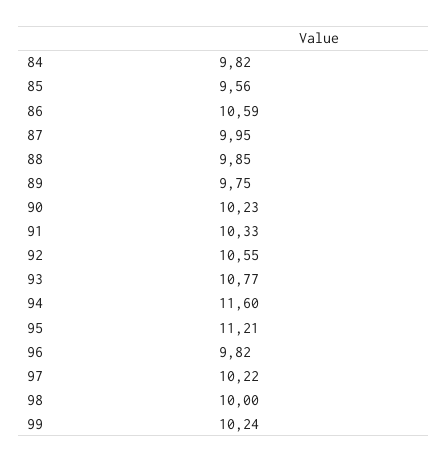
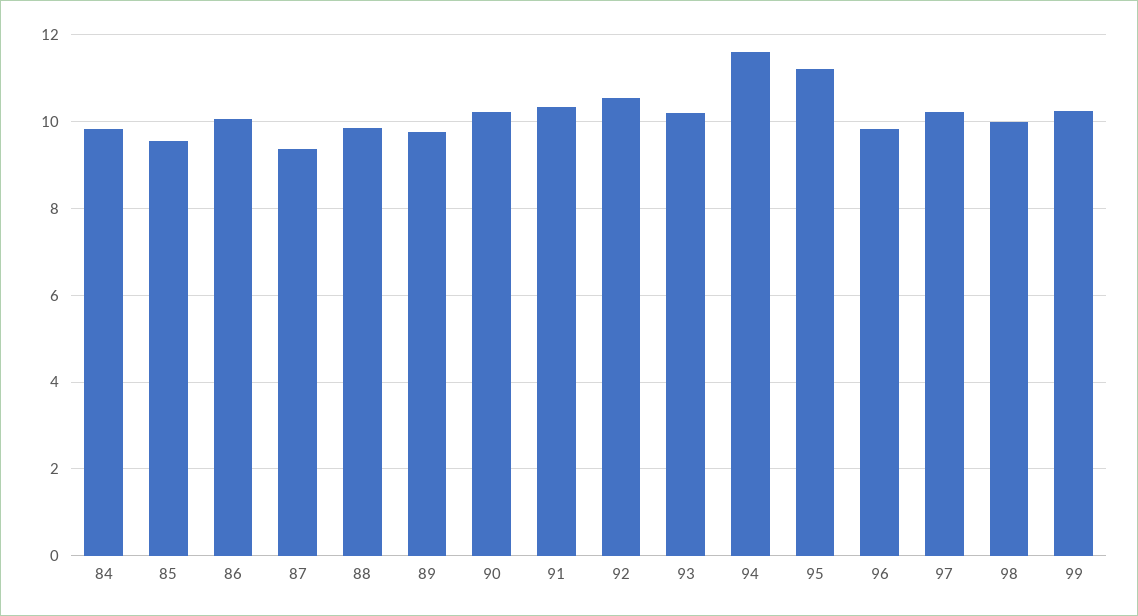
86: 10.59 -> 10
87: 9.95 -> 9.4
93: 10.77 -> 10.2

